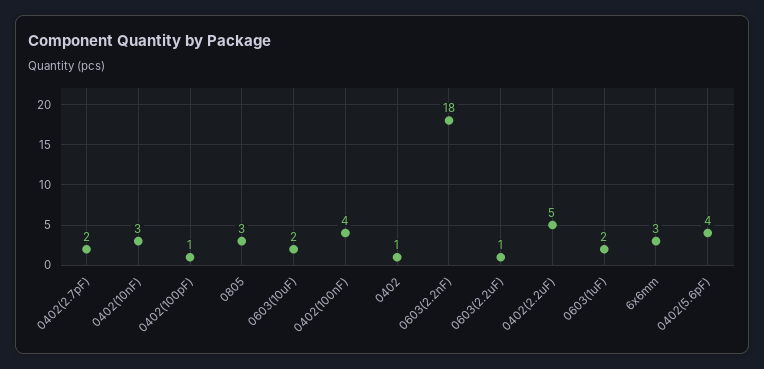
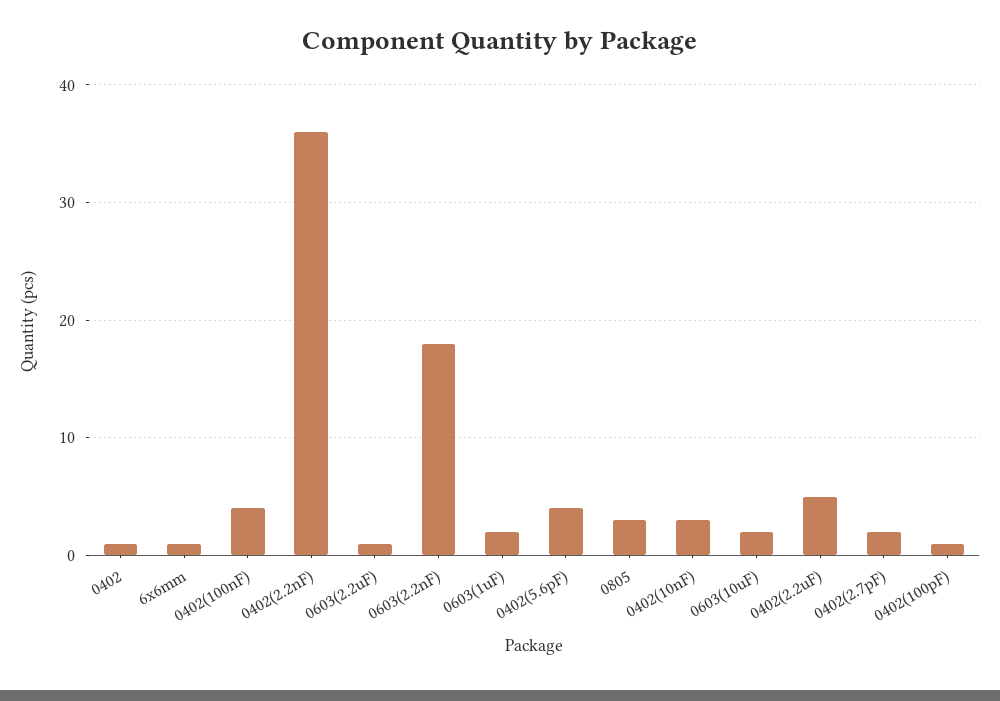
6x6mm: 3 -> 1
0402(2.2nF): none -> 36

